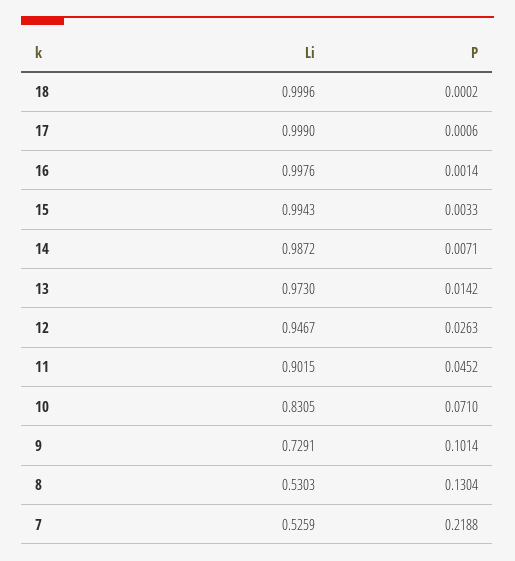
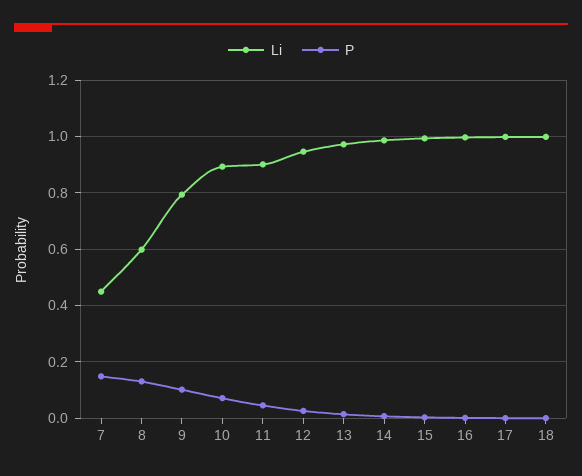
Li, 10: 0.8305 -> 0.9
Li, 9: 0.7291 -> 0.8
Li, 8: 0.5303 -> 0.6
Li, 7: 0.5259 -> 0.45
P, 7: 0.2188 -> 0.15

